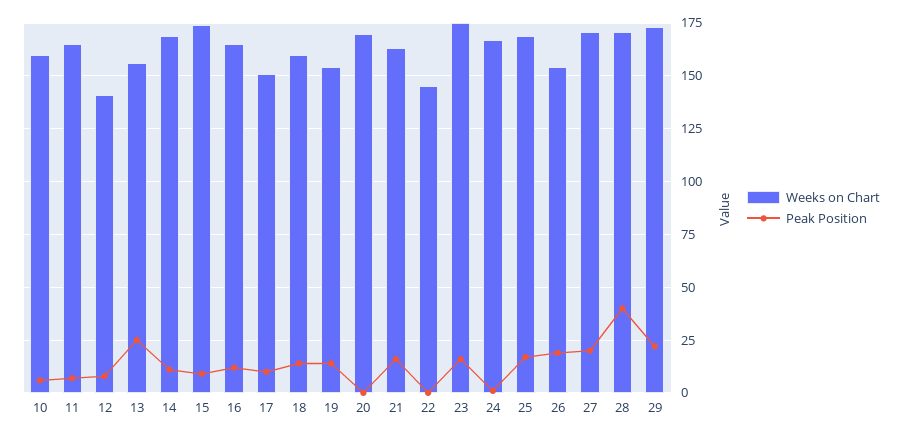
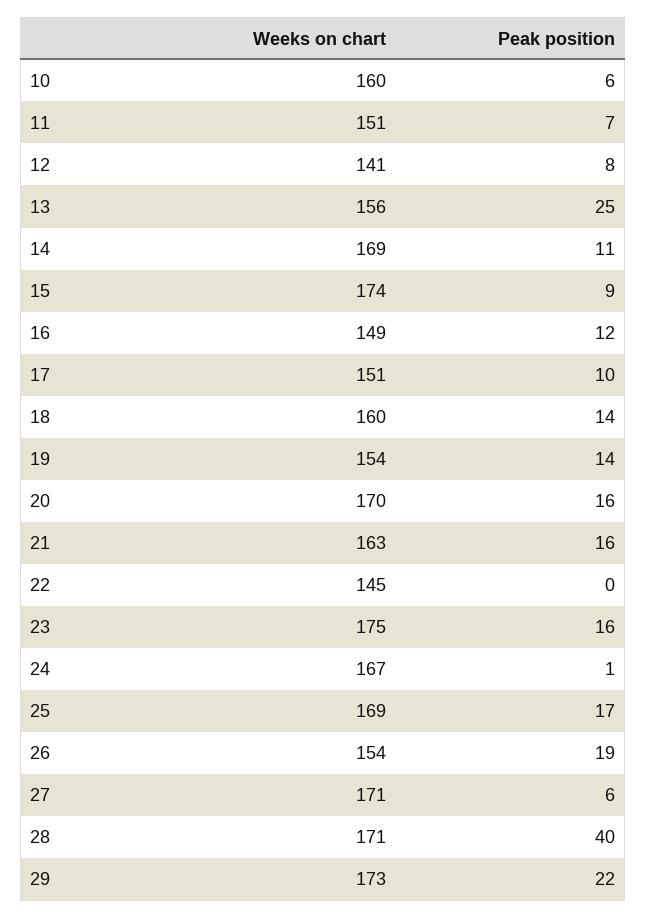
Weeks on Chart, 11: 165 -> 151
Weeks on Chart, 16: 165 -> 149
Peak Position, 20: 0 -> 16
Peak Position, 27: 20 -> 6

